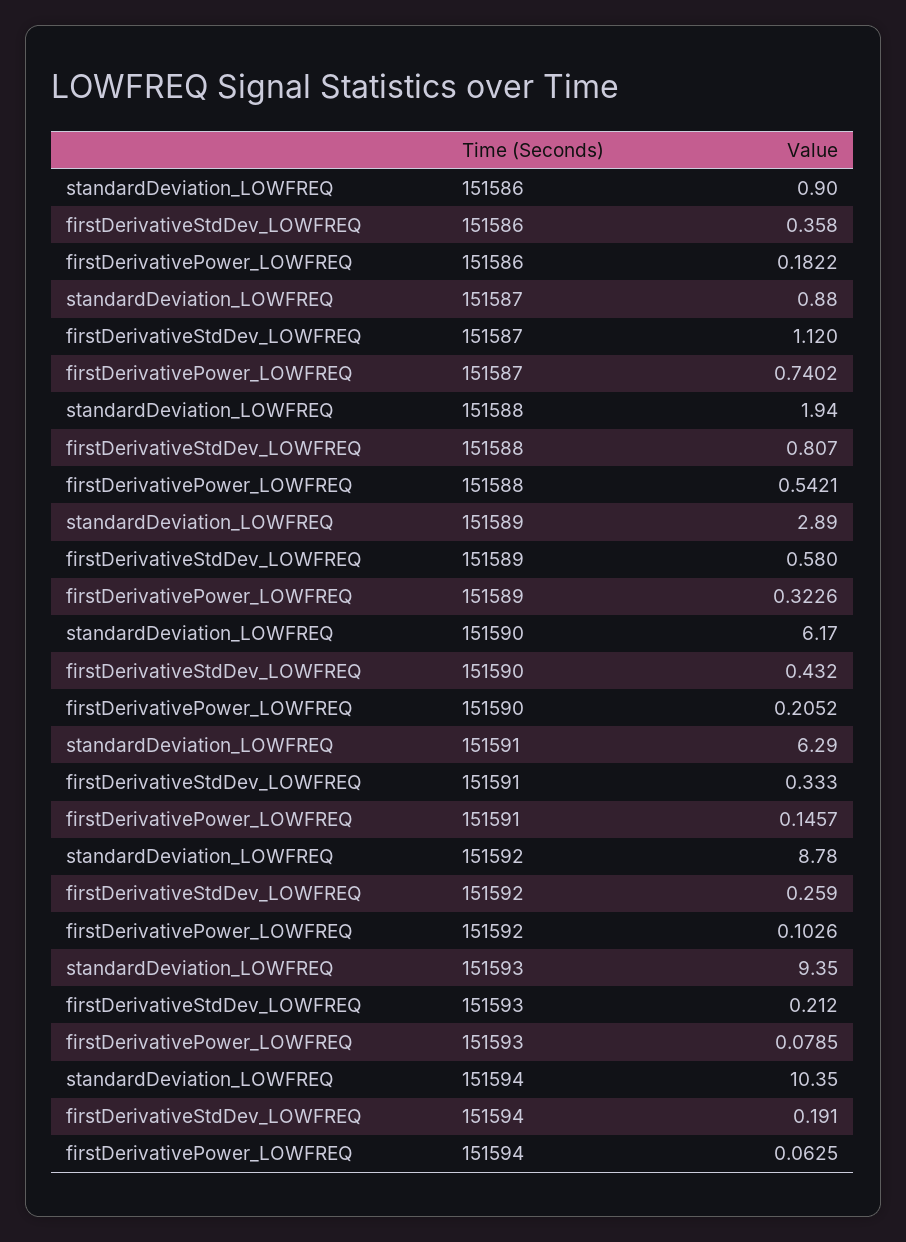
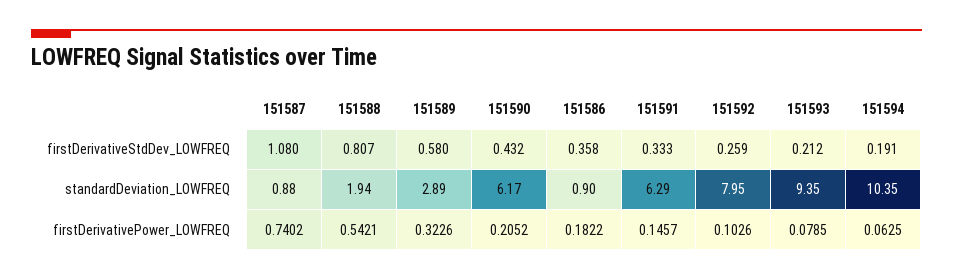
firstDerivativeStdDev_LOWFREQ, 151587: 1.12 -> 1.08
standardDeviation_LOWFREQ, 151592: 8.78 -> 7.95

